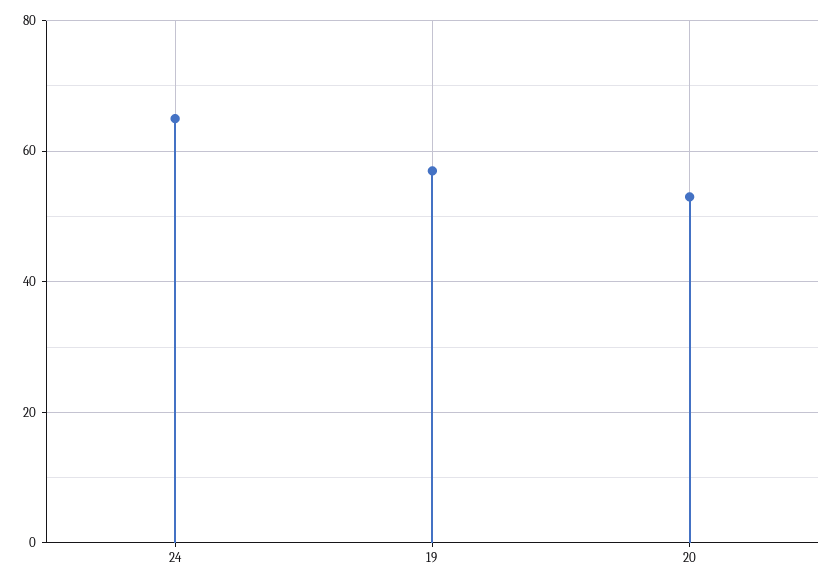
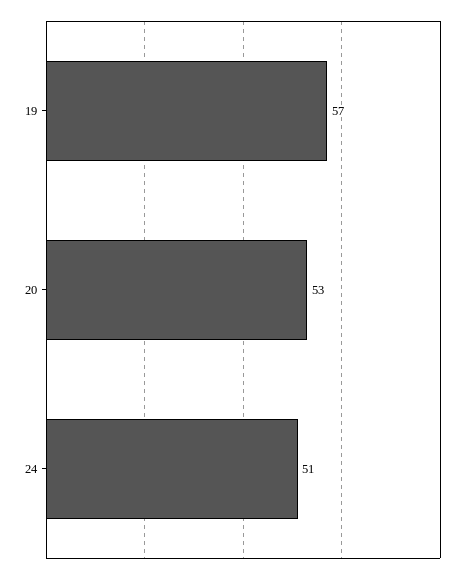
24: 65 -> 51

